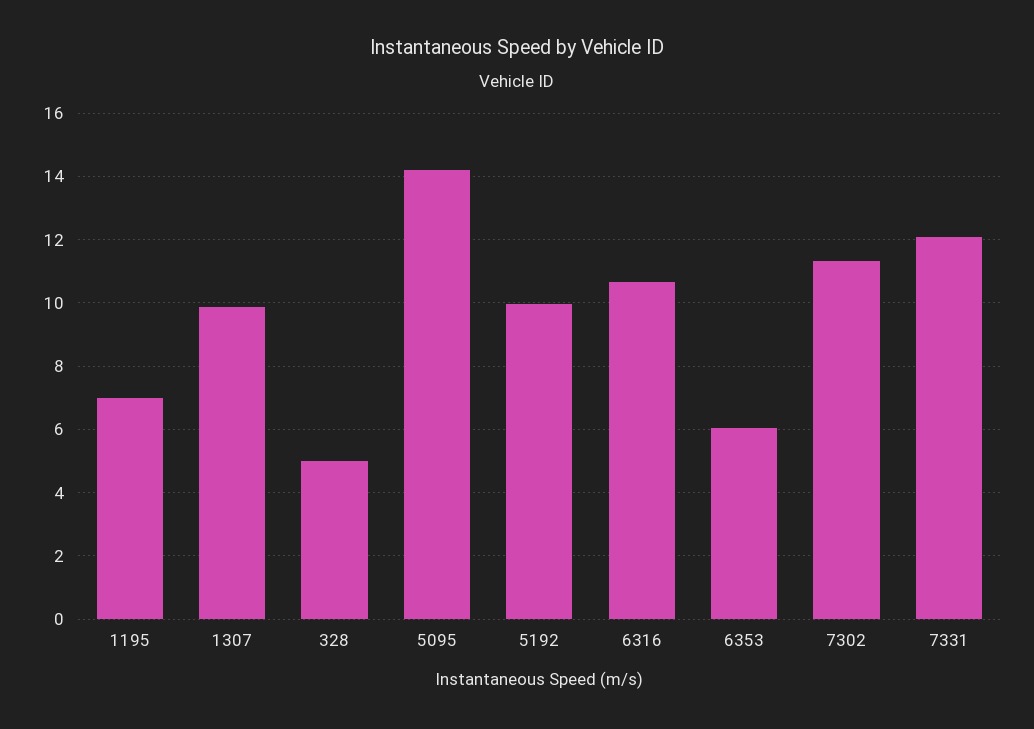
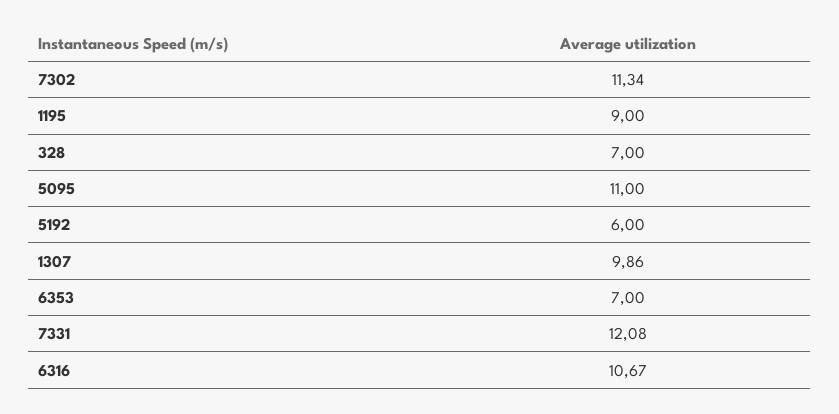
1195: 7 -> 9
328: 5 -> 7
5095: 14.2 -> 11
5192: 10 -> 6
6353: 6 -> 7

